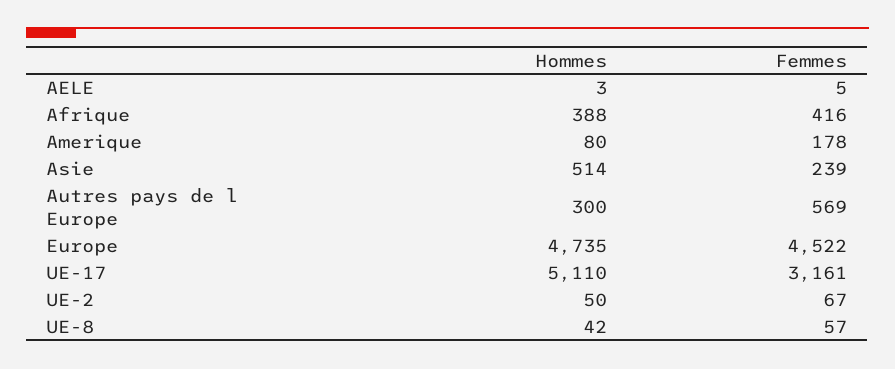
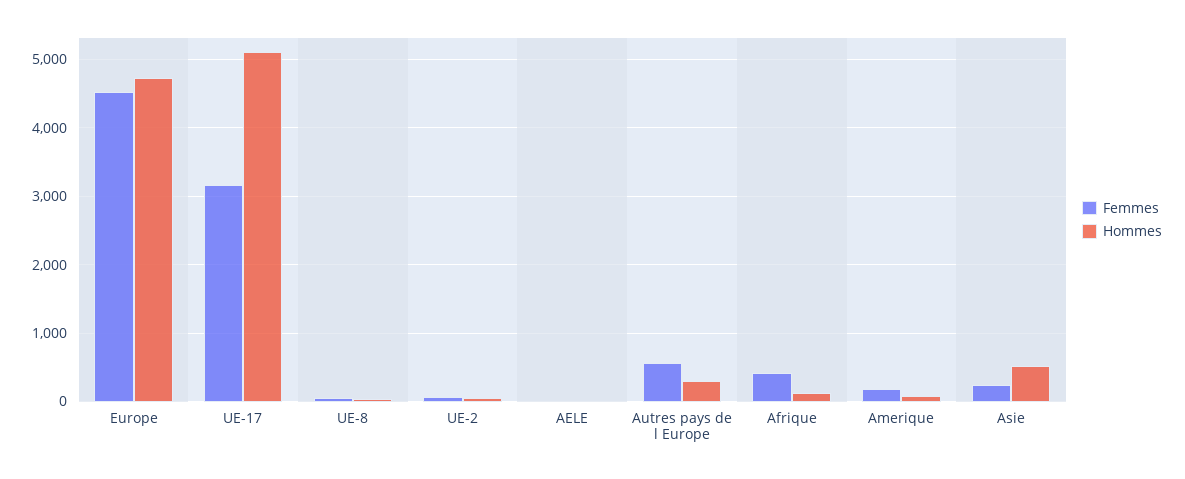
Hommes, Afrique: 388 -> 100

